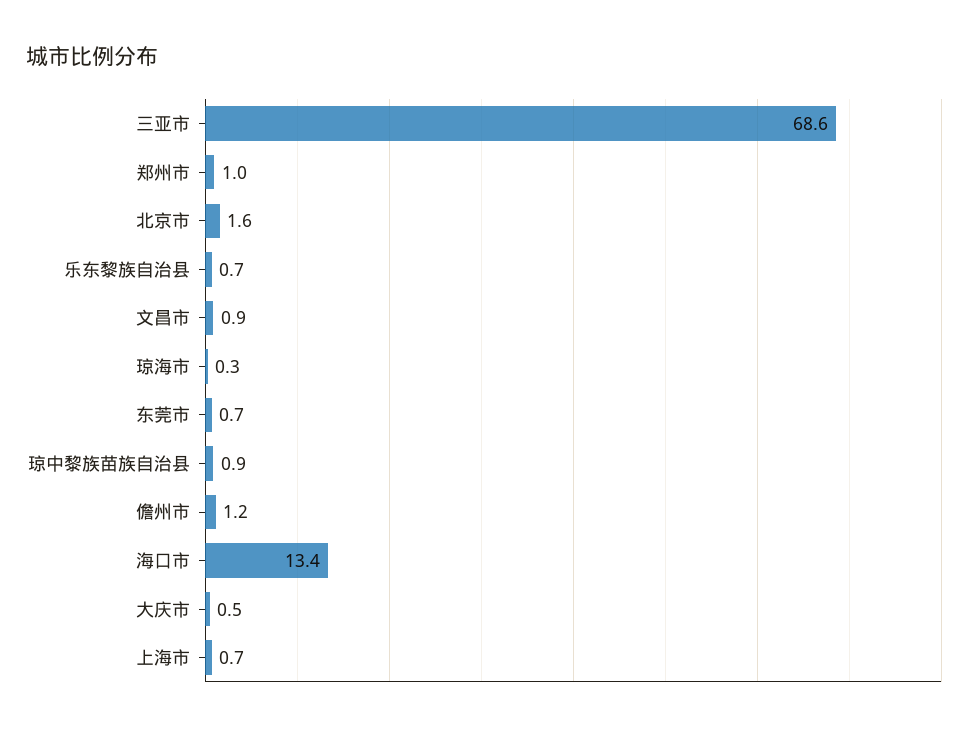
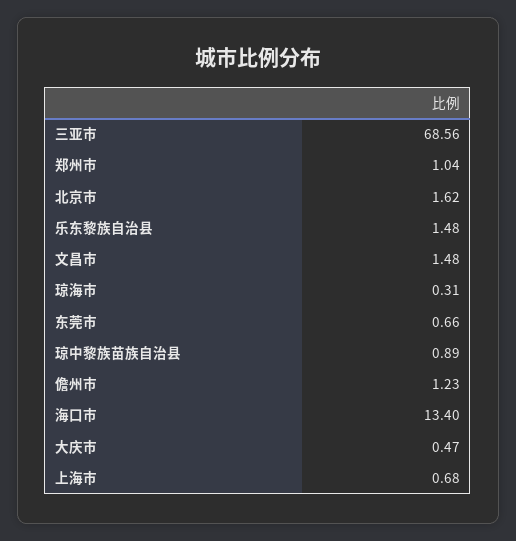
乐东黎族自治县: 0.7 -> 1.48
文昌市: 0.9 -> 1.48

